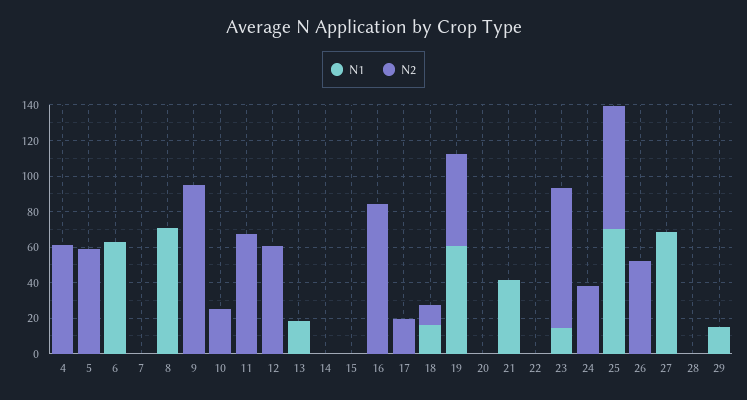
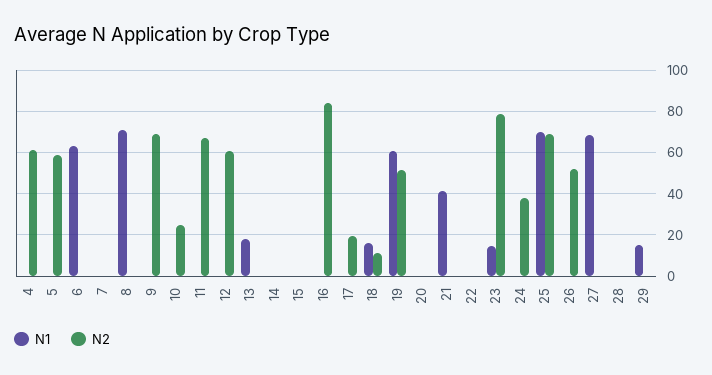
N2, 9: 95 -> 70

